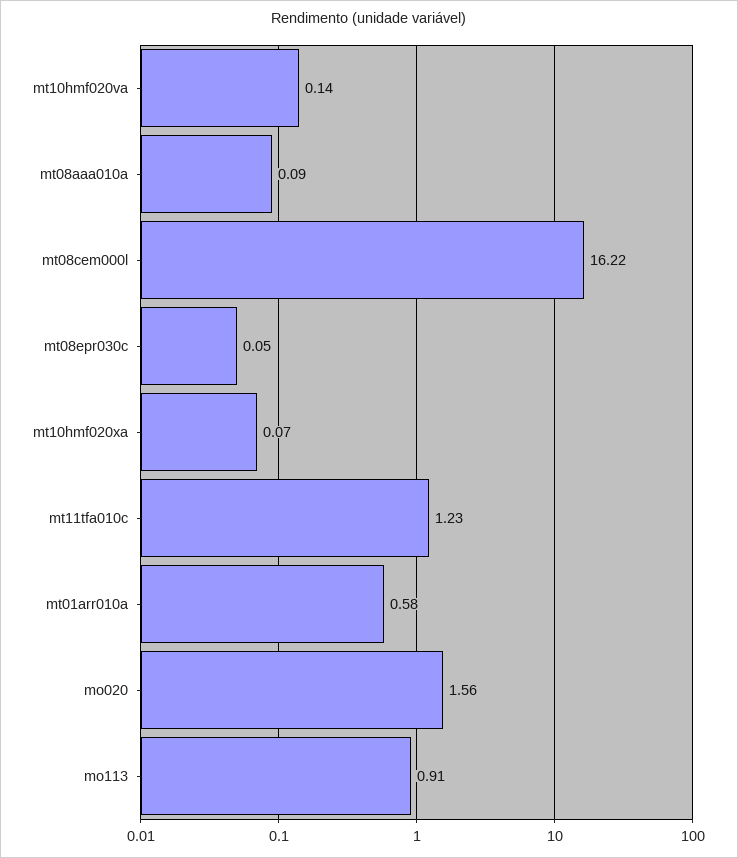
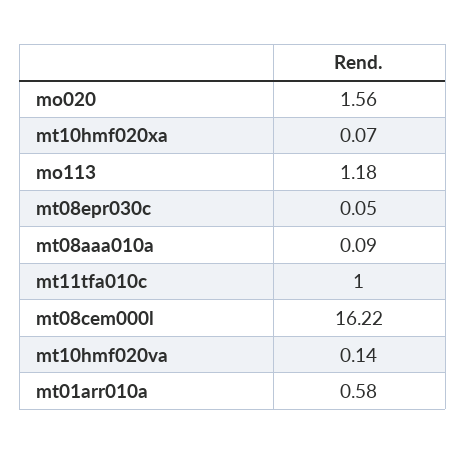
mt11tfa010c: 1.23 -> 1
mo113: 0.91 -> 1.18

